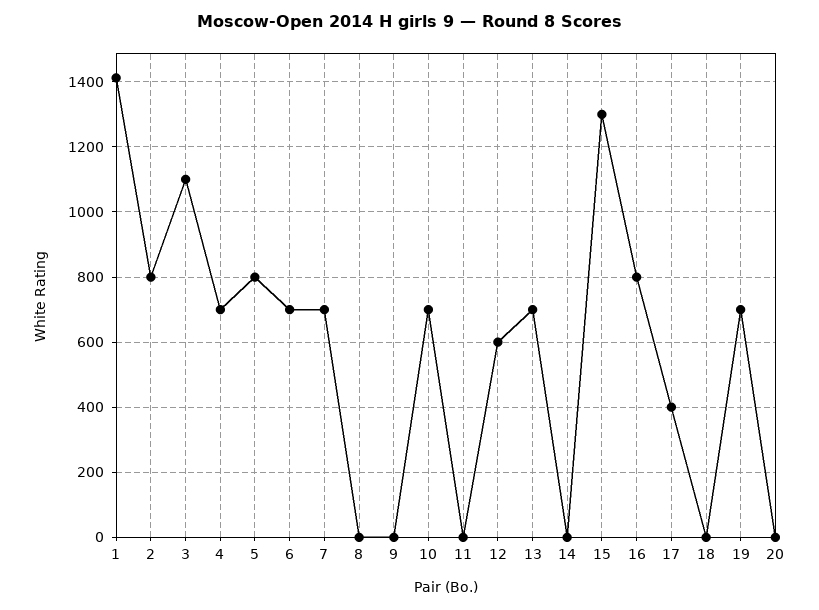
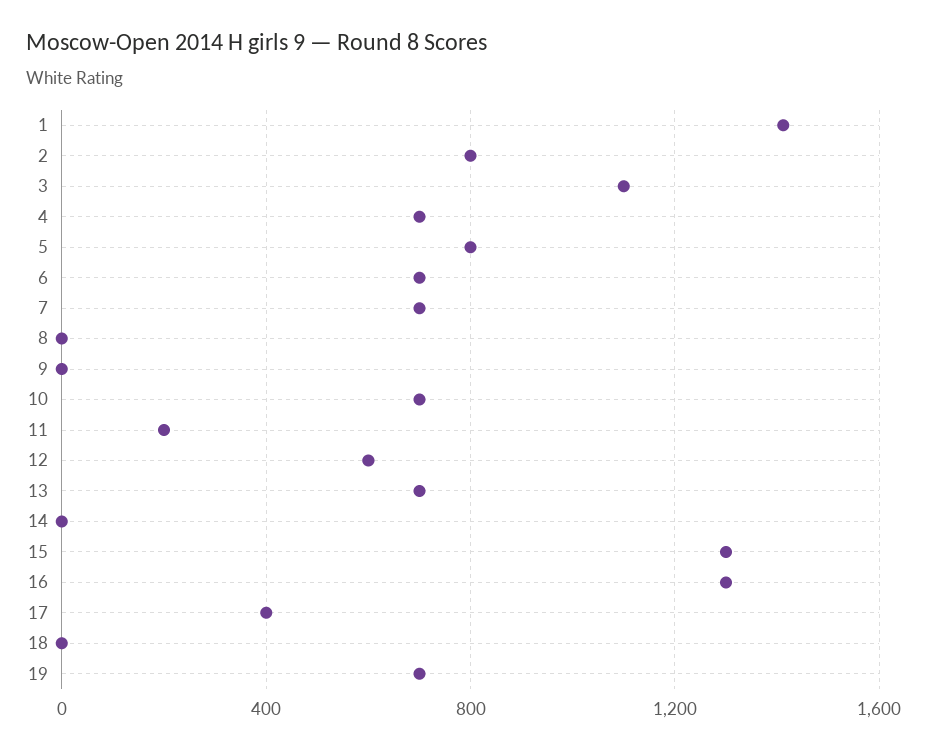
11: 0 -> 200
16: 800 -> 1300
20: 0 -> none

